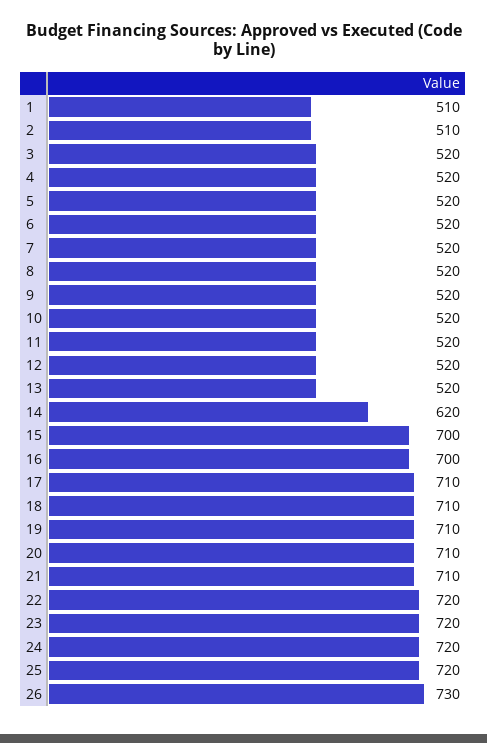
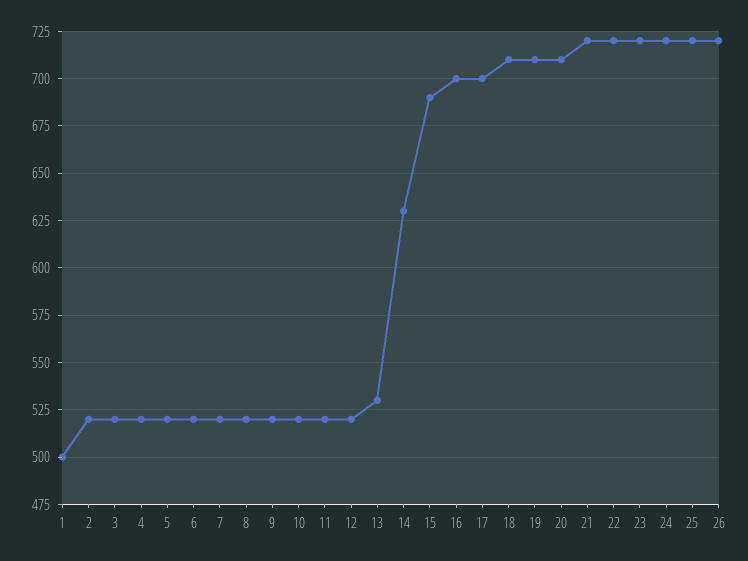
1: 510 -> 500
2: 510 -> 520
13: 520 -> 530
14: 620 -> 630
15: 700 -> 690
17: 710 -> 700
21: 710 -> 720
26: 730 -> 720

